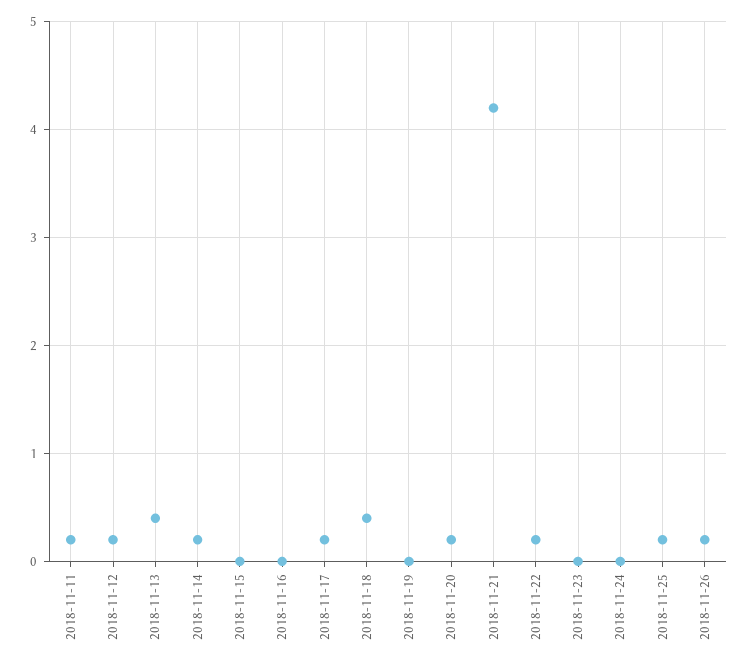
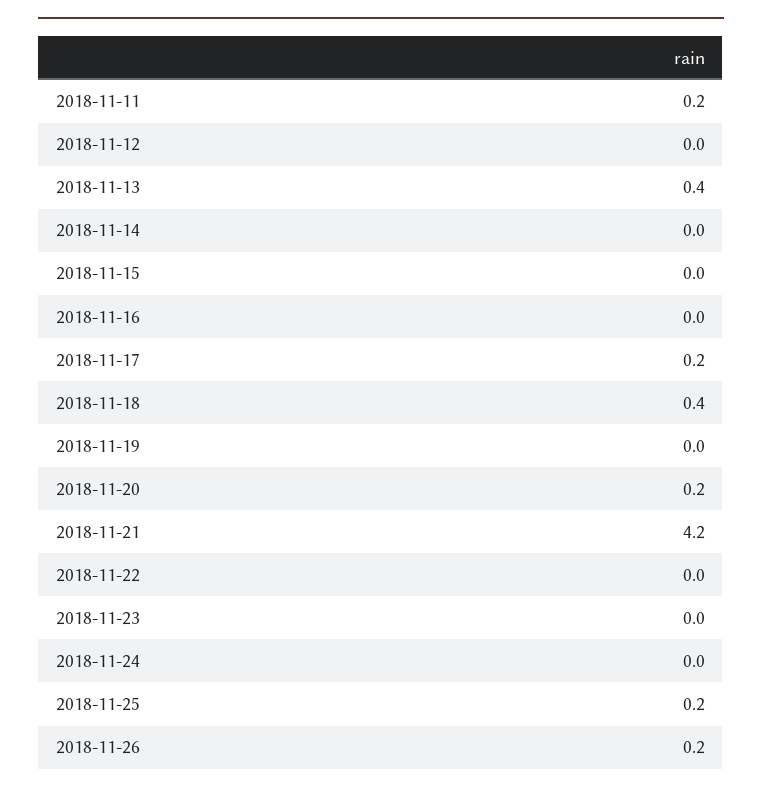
2018-11-12: 0.2 -> 0
2018-11-14: 0.2 -> 0
2018-11-22: 0.2 -> 0

